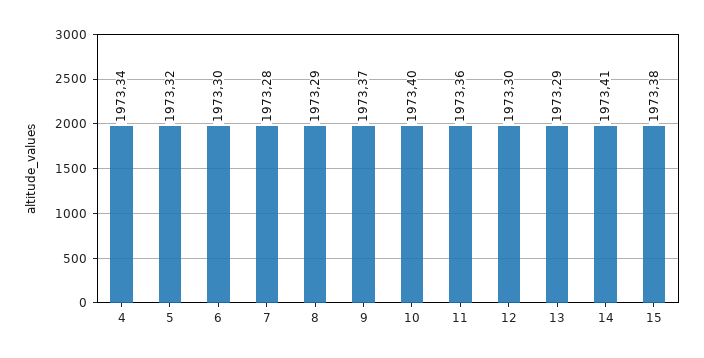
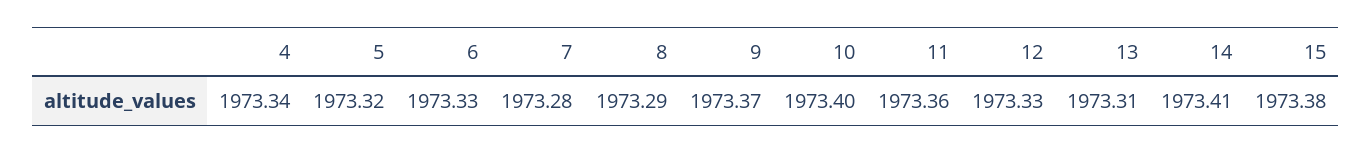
6: 1973.3 -> 1973.33
12: 1973.3 -> 1973.33
13: 1973.29 -> 1973.31

